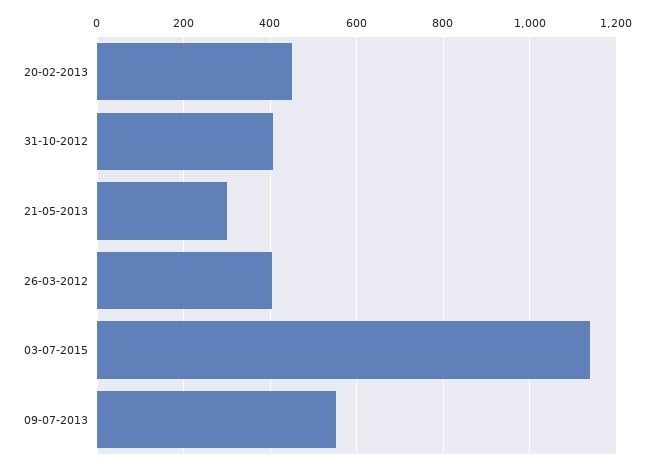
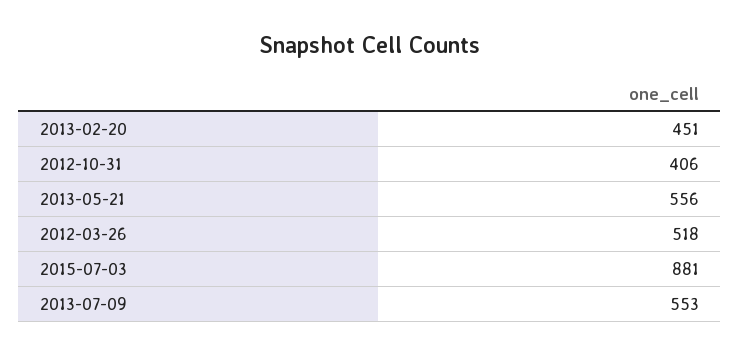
21-05-2013: 300 -> 556
26-03-2012: 400 -> 518
03-07-2015: 1140 -> 881

